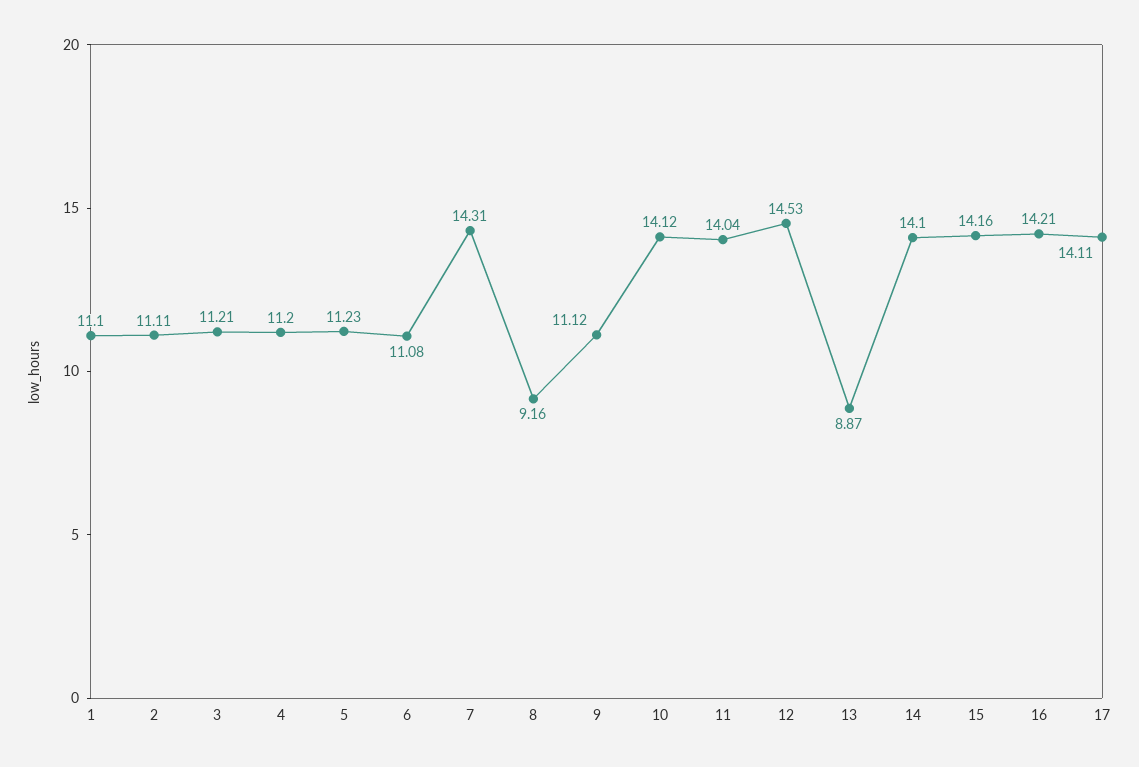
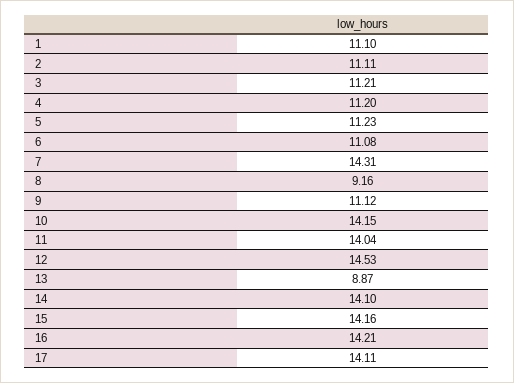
10: 14.12 -> 14.15

